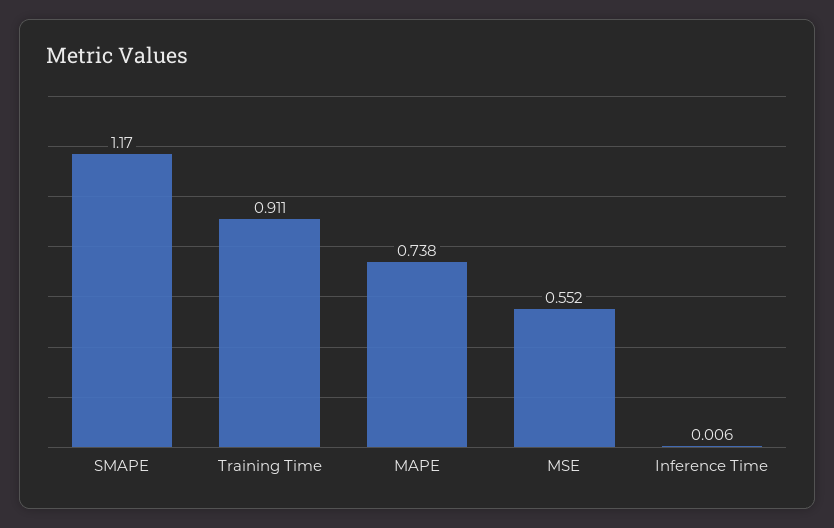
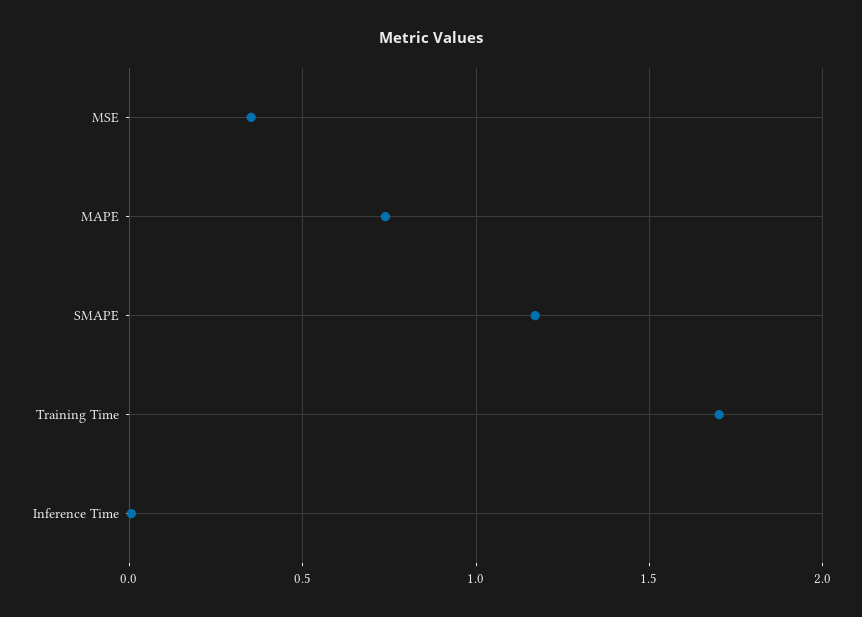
Training Time: 0.911 -> 1.7
MSE: 0.552 -> 0.35

